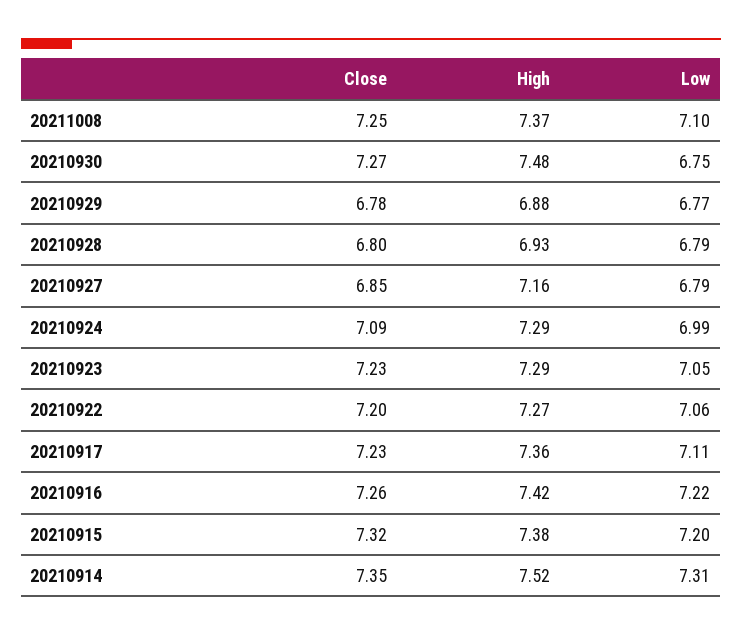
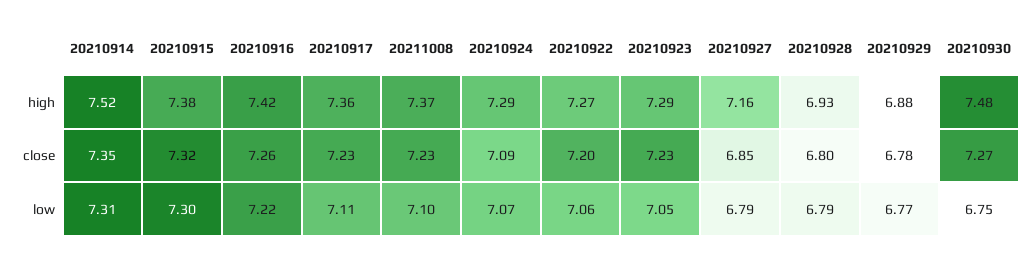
Close, 20211008: 7.25 -> 7.23
Low, 20210924: 6.99 -> 7.07
Low, 20210915: 7.2 -> 7.3

